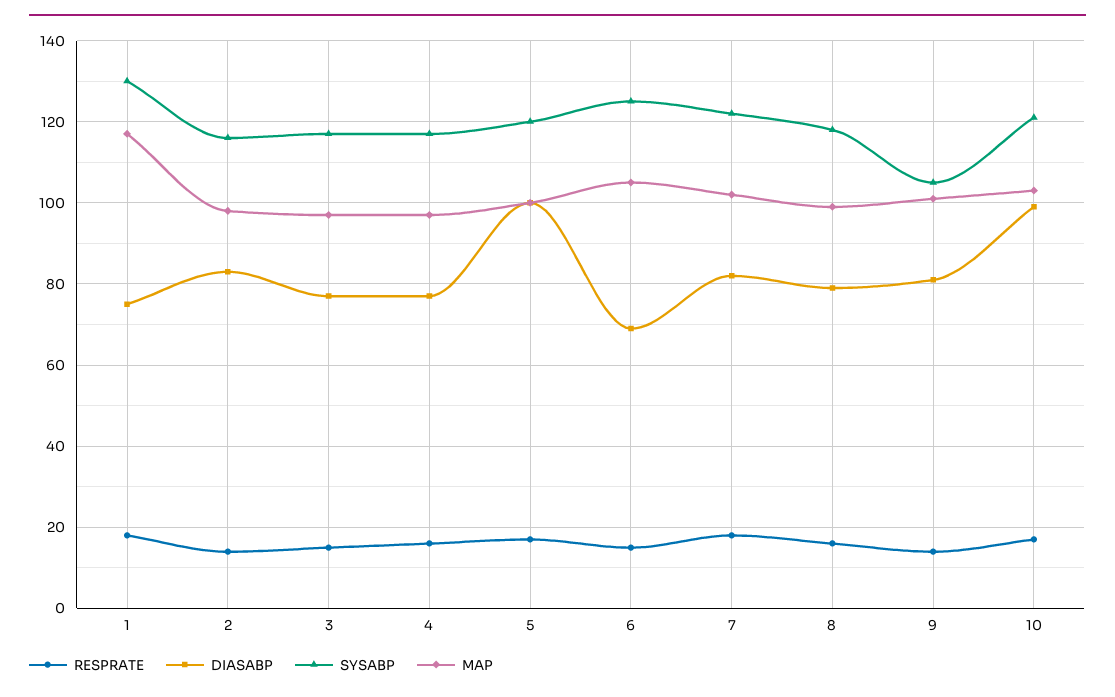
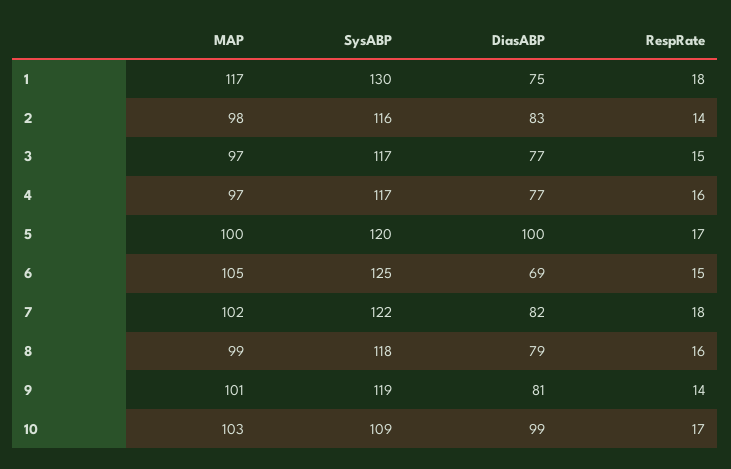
SYSABP, 9: 105 -> 119
SYSABP, 10: 120 -> 109

